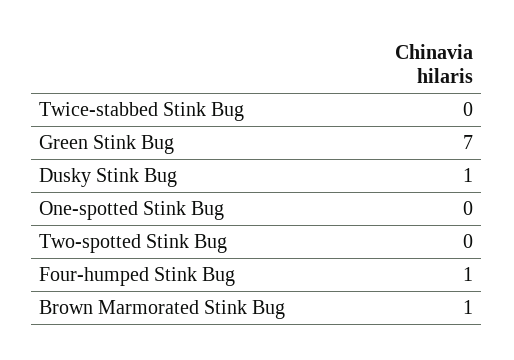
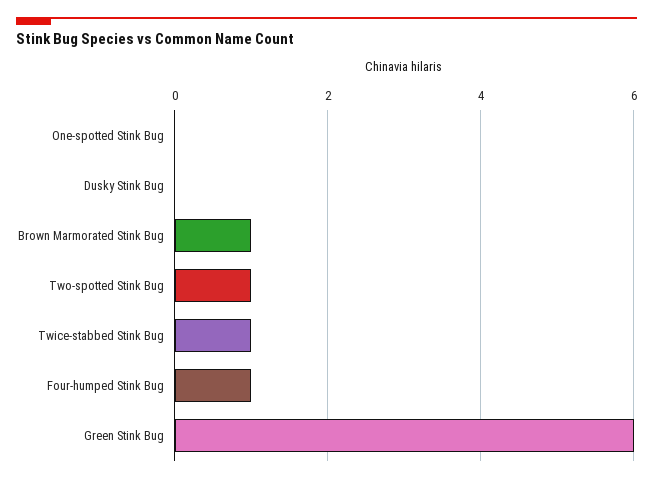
Twice-stabbed Stink Bug: 0 -> 1
Green Stink Bug: 7 -> 6
Dusky Stink Bug: 1 -> 0
Two-spotted Stink Bug: 0 -> 1

